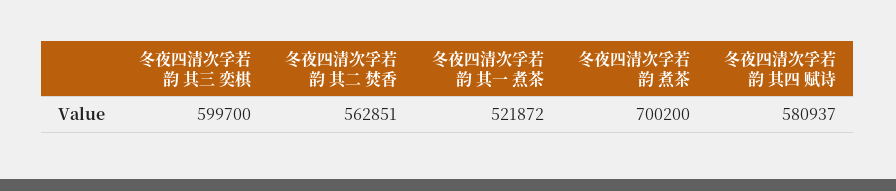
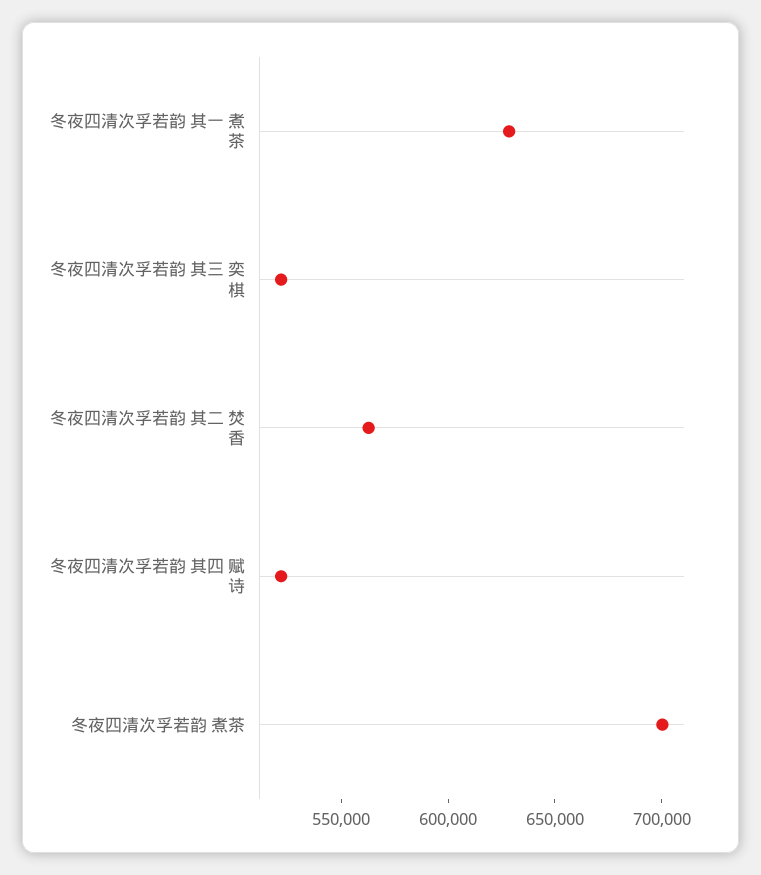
冬夜四清次孚若韵 其三 奕棋: 599700 -> 520000
冬夜四清次孚若韵 其一 煮茶: 521872 -> 630000
冬夜四清次孚若韵 其四 赋诗: 580937 -> 520000

